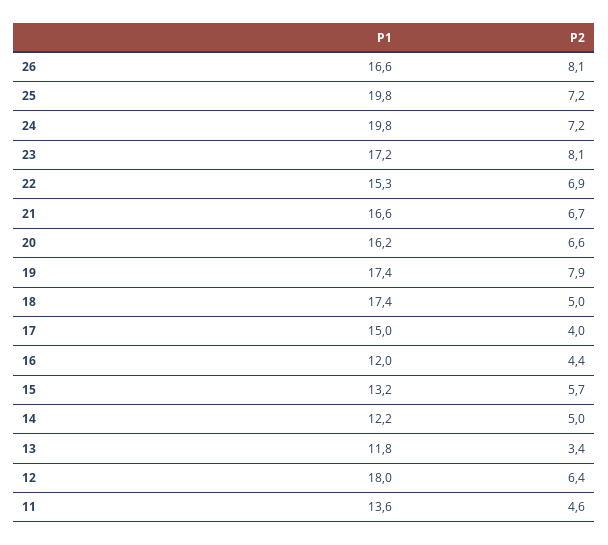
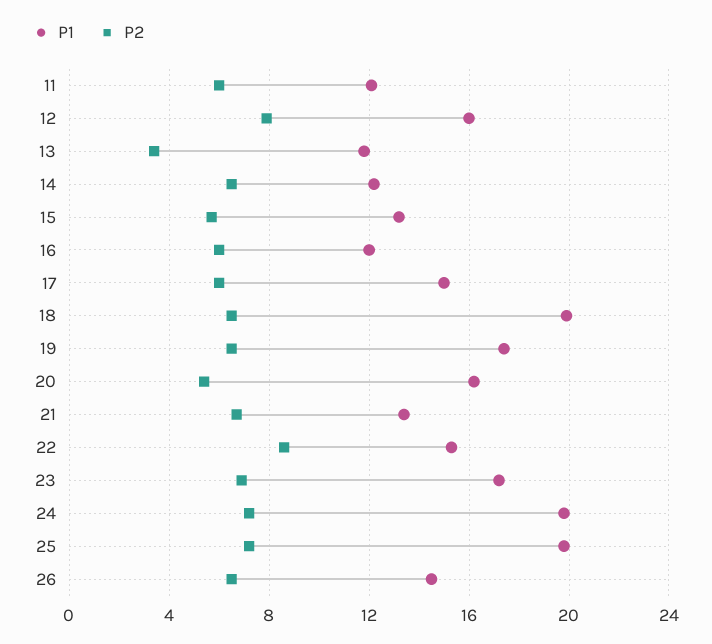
P1, 26: 16.6 -> 14.5
P2, 26: 8.1 -> 6.5
P2, 23: 8.1 -> 7
P2, 22: 6.9 -> 8.5
P1, 21: 16.6 -> 13.5
P2, 20: 6.6 -> 5.5
P2, 19: 7.9 -> 6.5
P1, 18: 17.4 -> 20
P2, 18: 5 -> 6.5
P2, 17: 4 -> 6
P2, 16: 4.4 -> 6
P2, 14: 5 -> 6.5
P1, 12: 18 -> 16
P2, 12: 6.4 -> 8
P1, 11: 13.6 -> 12
P2, 11: 4.6 -> 6

